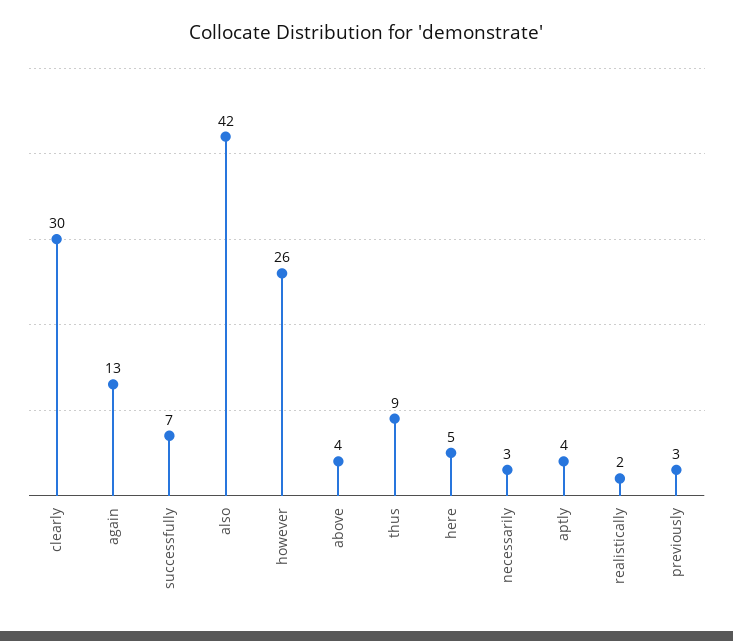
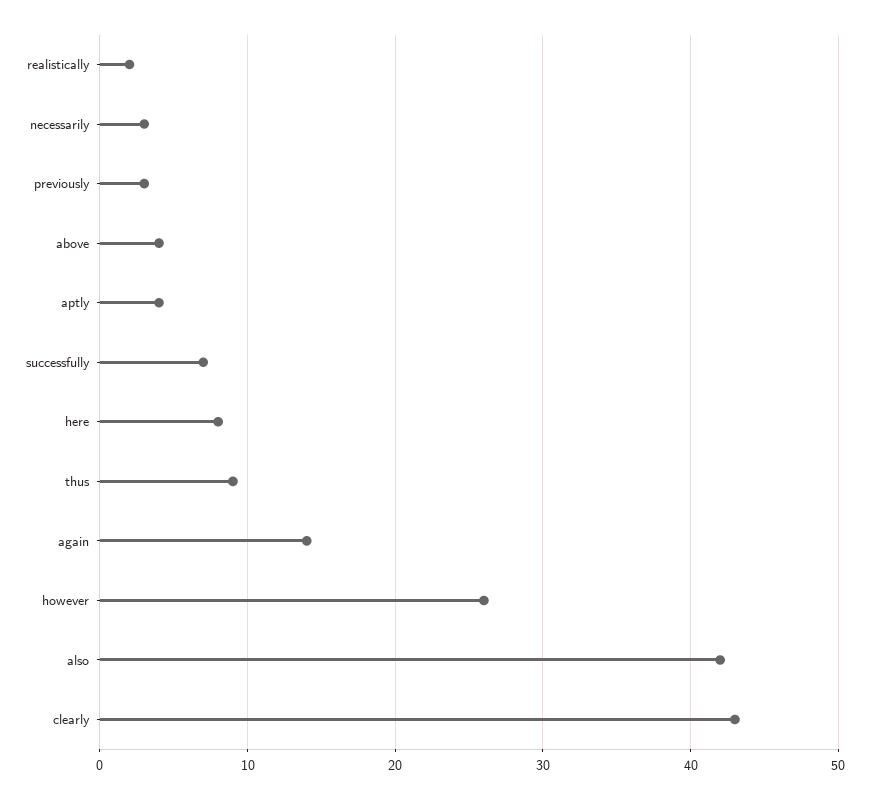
clearly: 30 -> 43
again: 13 -> 14
here: 5 -> 8

